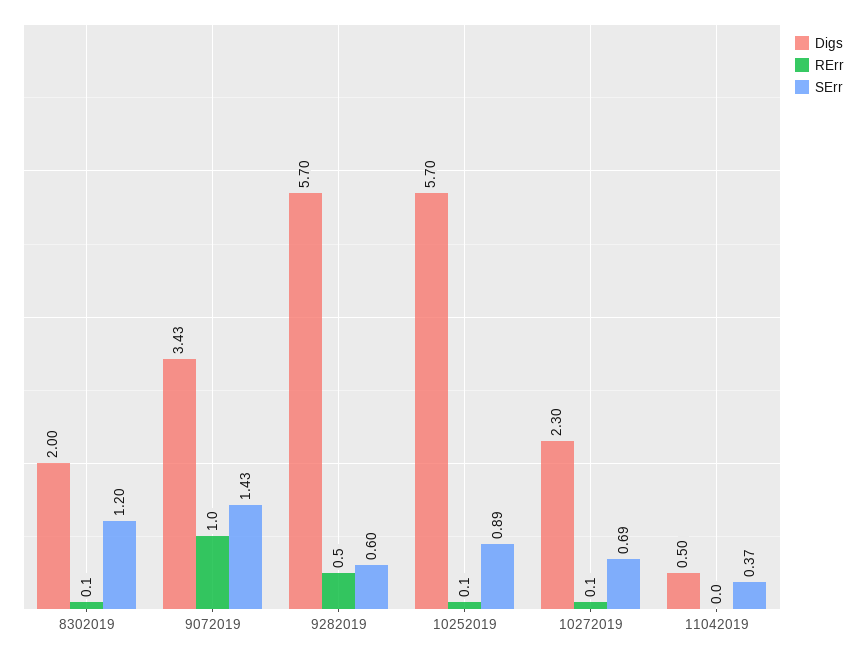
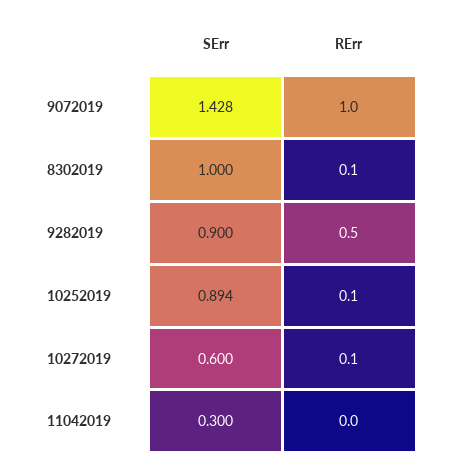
Digs, 8302019: 2 -> none
SErr, 8302019: 1.2 -> 1
Digs, 9072019: 3.43 -> none
Digs, 9282019: 5.7 -> none
SErr, 9282019: 0.6 -> 0.9
Digs, 10252019: 5.7 -> none
Digs, 10272019: 2.3 -> none
SErr, 10272019: 0.69 -> 0.6
Digs, 11042019: 0.5 -> none
SErr, 11042019: 0.37 -> 0.3

